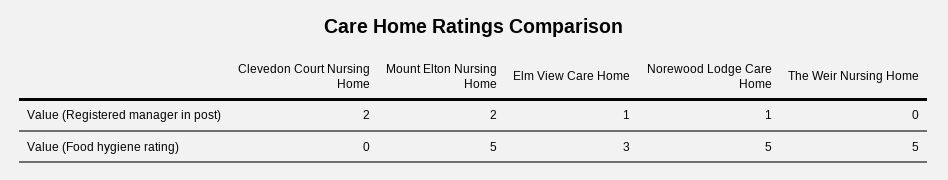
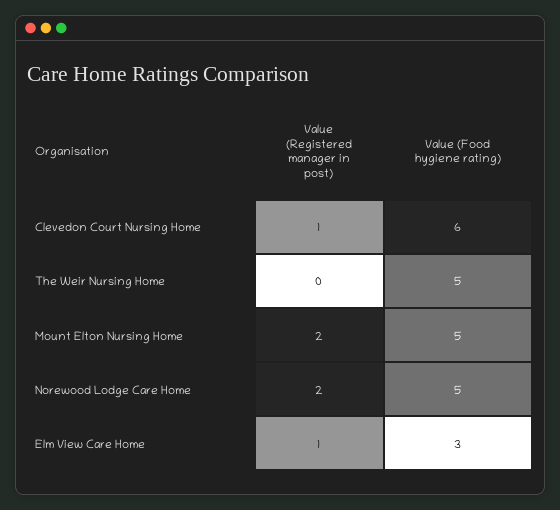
Clevedon Court Nursing Home, Value (Registered manager in post): 2 -> 1
Norewood Lodge Care Home, Value (Registered manager in post): 1 -> 2
Clevedon Court Nursing Home, Value (Food hygiene rating): 0 -> 6

